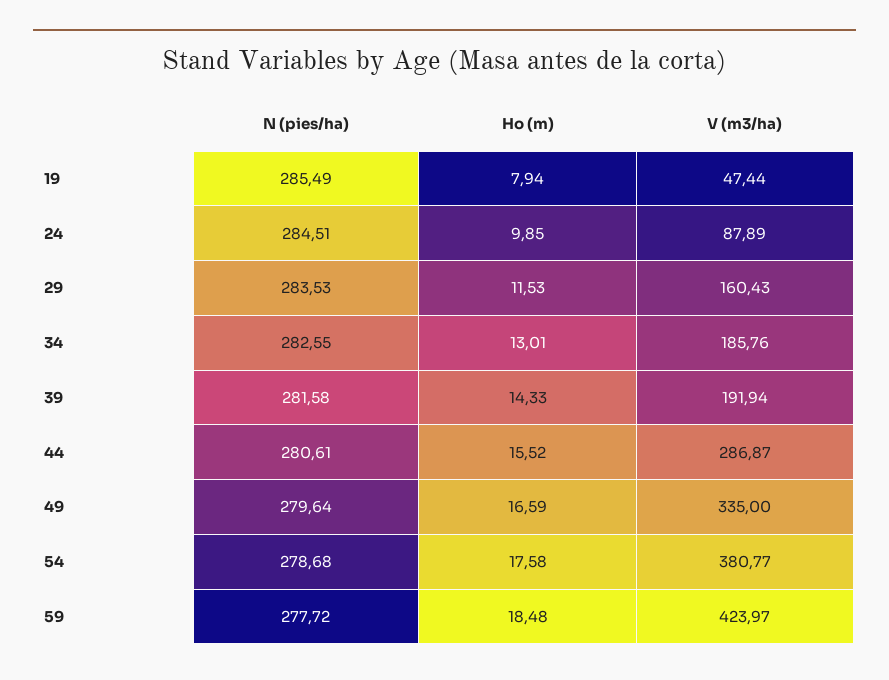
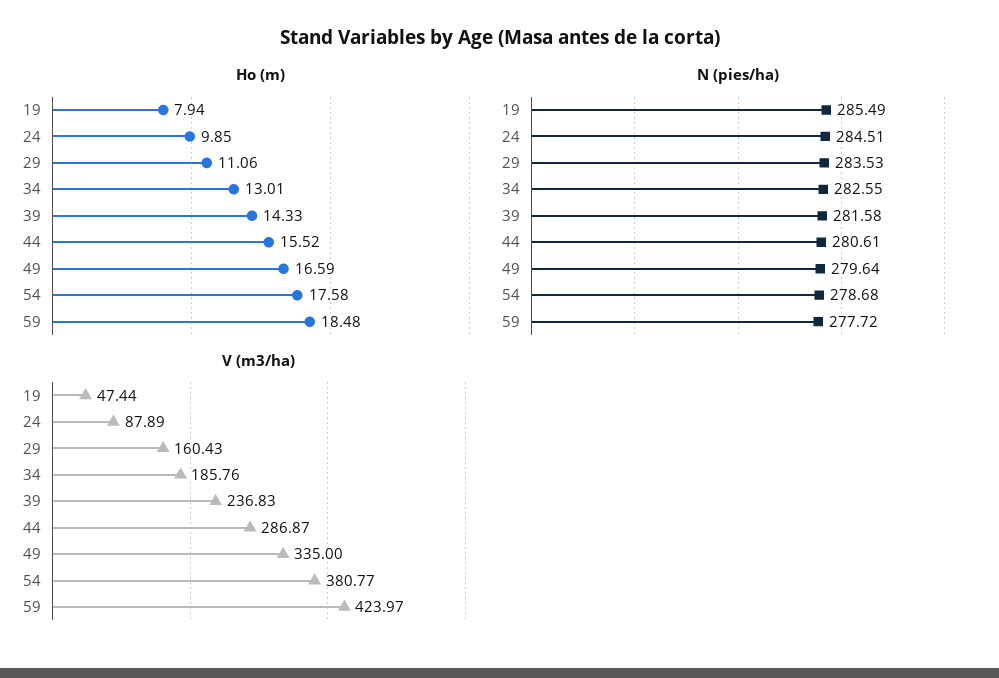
Ho (m), 29: 11.53 -> 11.06
V (m3/ha), 39: 191.94 -> 236.83

